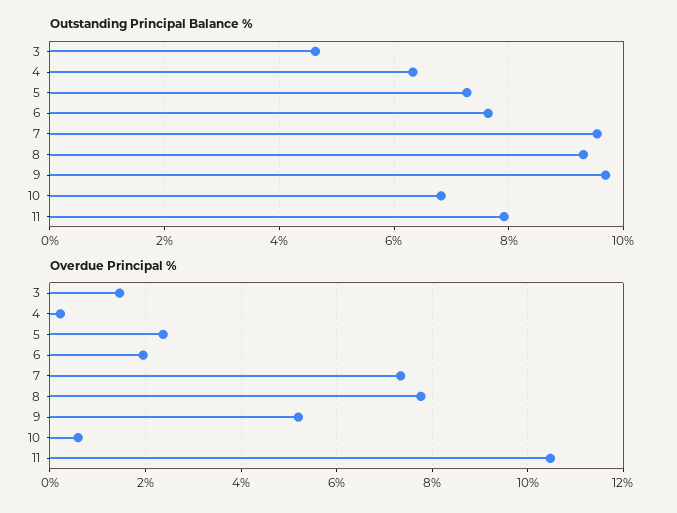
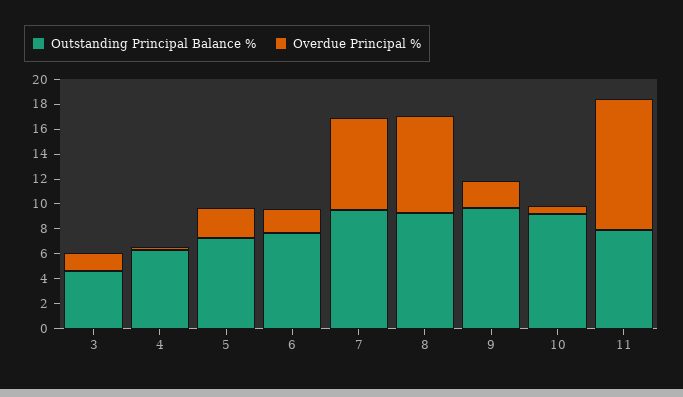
Outstanding Principal Balance %, 10: 6.8 -> 9
Overdue Principal %, 9: 5.2 -> 2

